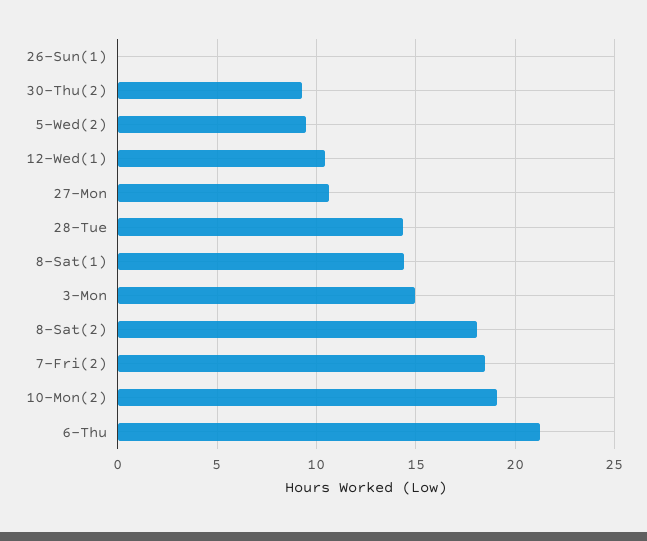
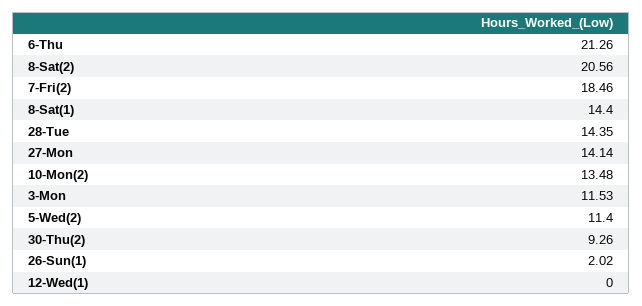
26-Sun(1): 0 -> 2.02
5-Wed(2): 9.5 -> 11.4
12-Wed(1): 10.5 -> 0
27-Mon: 10.5 -> 14.14
3-Mon: 15 -> 11.53
8-Sat(2): 18 -> 20.56
10-Mon(2): 19 -> 13.48

